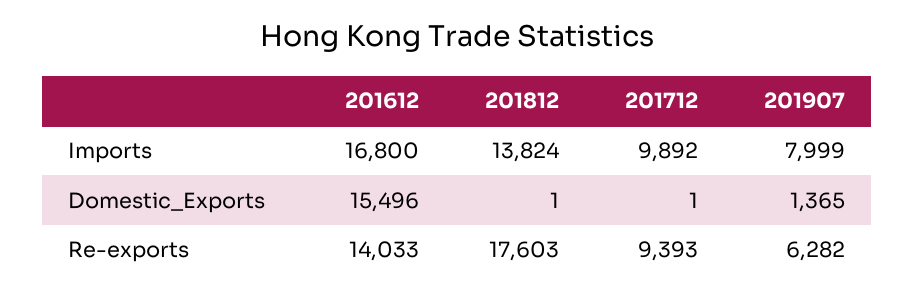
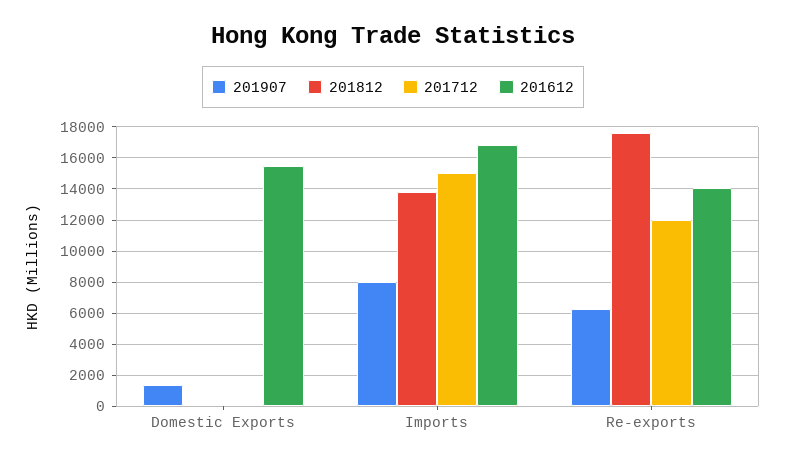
201712, Imports: 9892 -> 15000
201712, Re-exports: 9393 -> 12000

